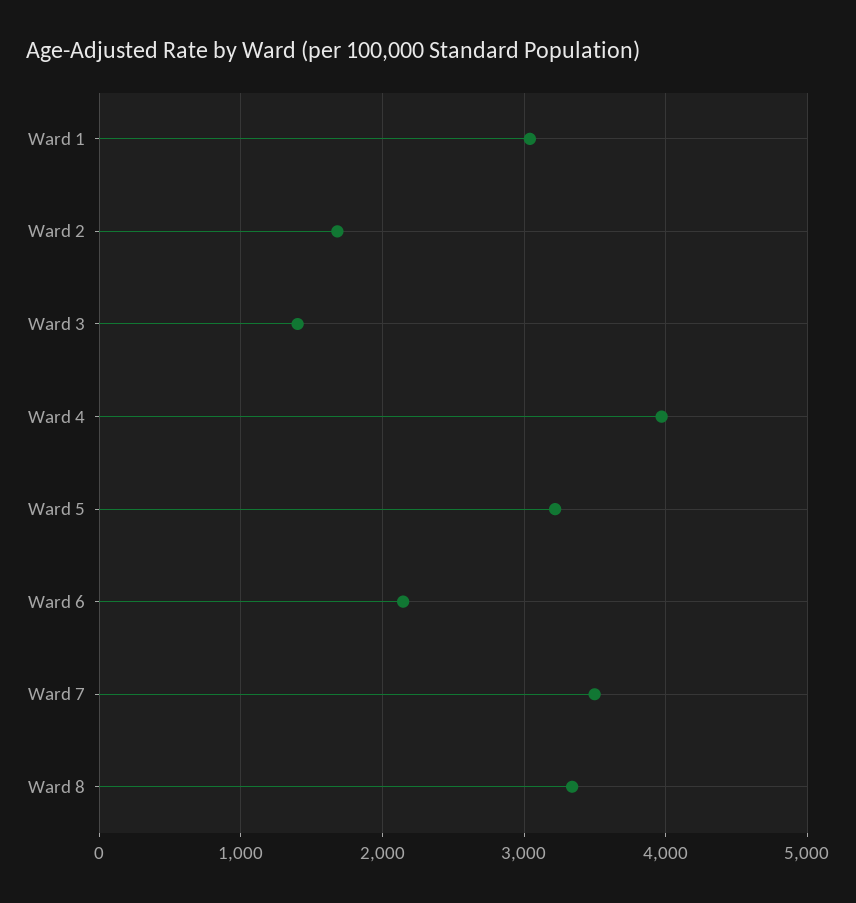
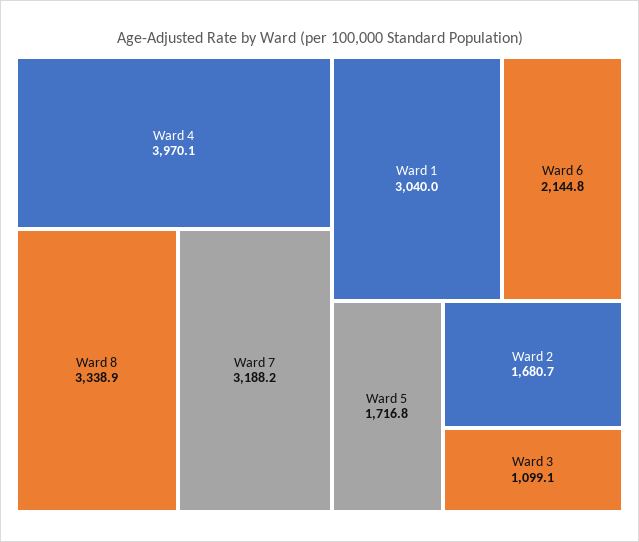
Ward 3: 1400 -> 1099.1
Ward 5: 3200 -> 1716.8
Ward 7: 3500 -> 3188.2

